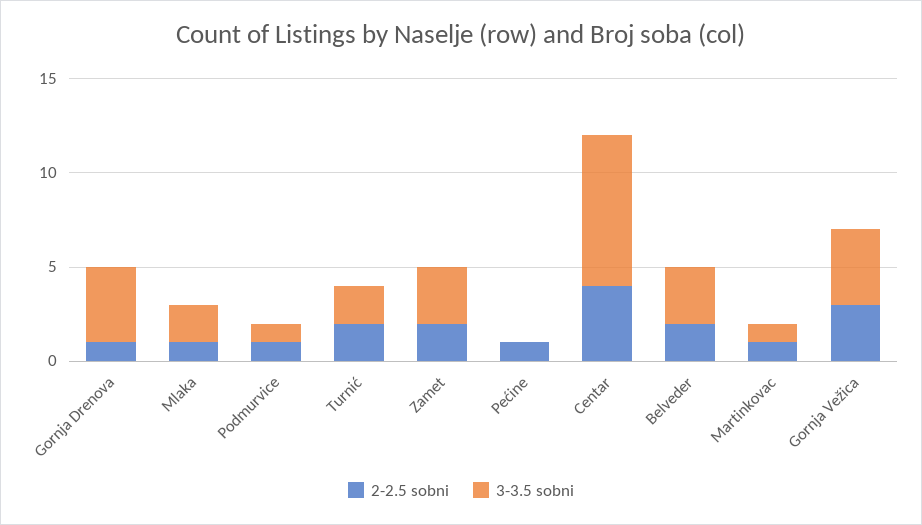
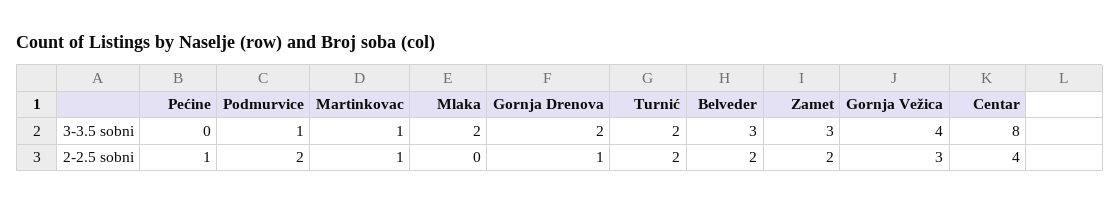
3-3.5 sobni, Gornja Drenova: 4 -> 2
2-2.5 sobni, Mlaka: 1 -> 0
2-2.5 sobni, Podmurvice: 1 -> 2

